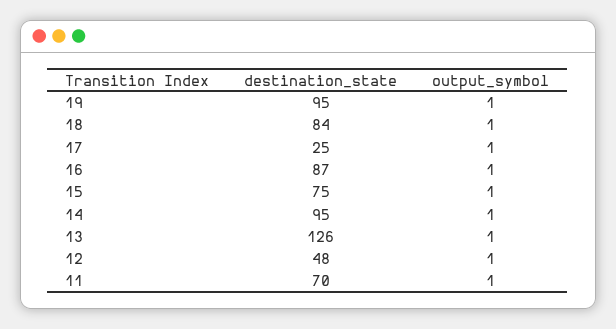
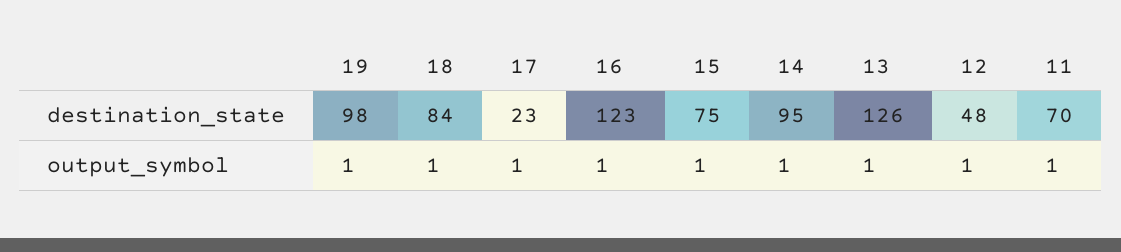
destination_state, 19: 95 -> 98
destination_state, 17: 25 -> 23
destination_state, 16: 87 -> 123

